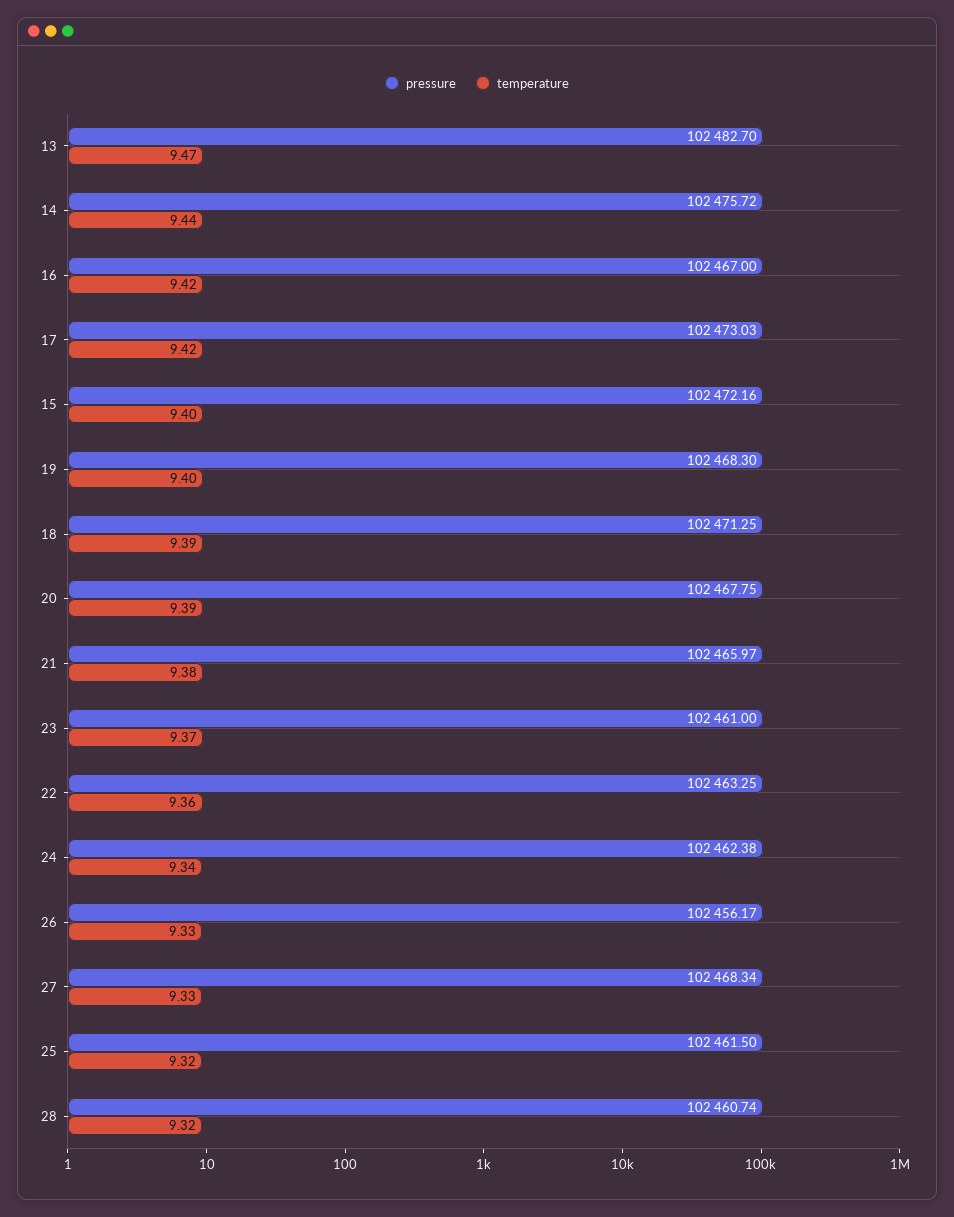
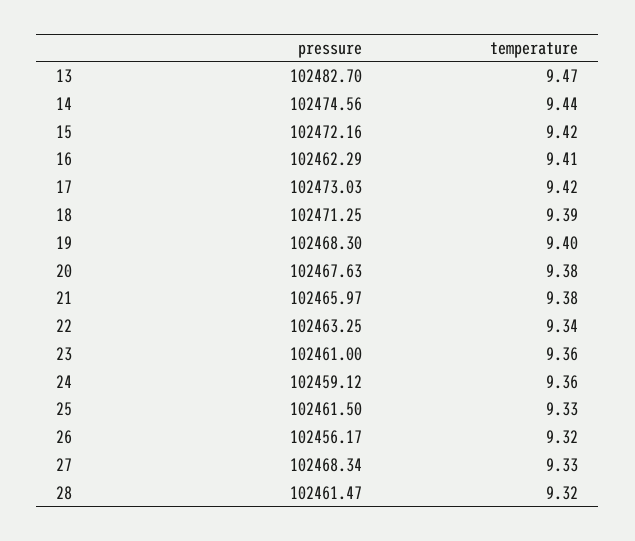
pressure, 14: 102475.72 -> 102474.56
pressure, 16: 102467 -> 102462.29
temperature, 16: 9.42 -> 9.41
temperature, 15: 9.4 -> 9.42
pressure, 20: 102467.75 -> 102467.63
temperature, 20: 9.39 -> 9.38
temperature, 23: 9.37 -> 9.36
temperature, 22: 9.36 -> 9.34
pressure, 24: 102462.38 -> 102459.12
temperature, 24: 9.34 -> 9.36
temperature, 26: 9.33 -> 9.32
temperature, 25: 9.32 -> 9.33
pressure, 28: 102460.74 -> 102461.47

